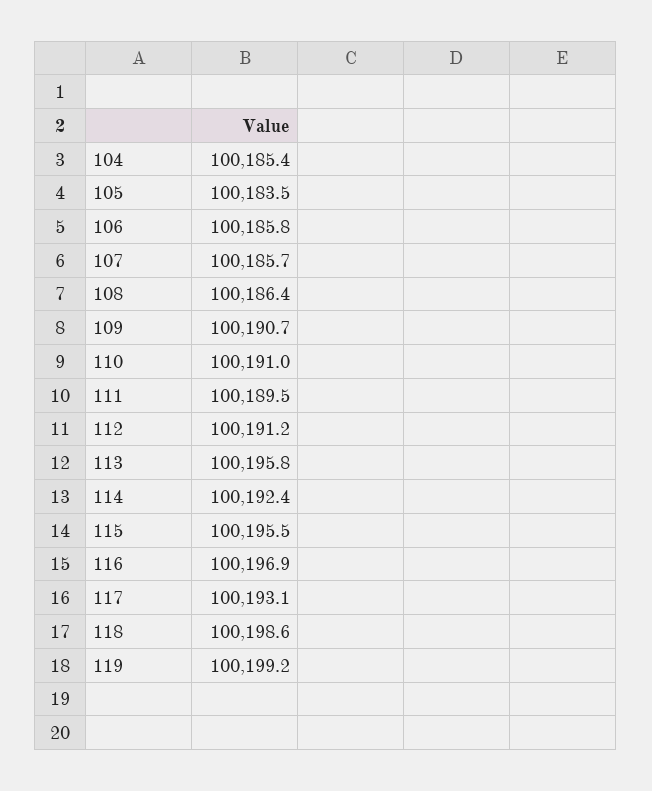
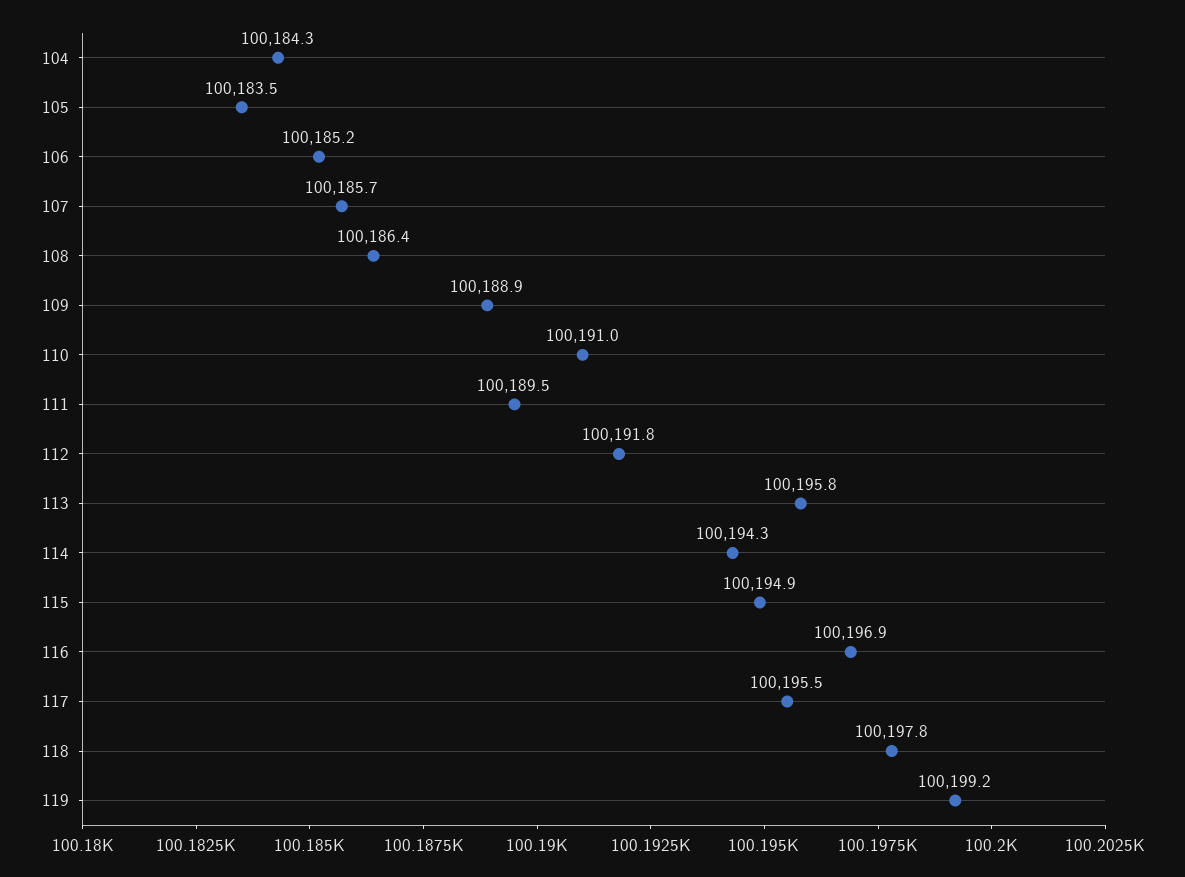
104: 100185.4 -> 100184.3
106: 100185.8 -> 100185.2
109: 100190.7 -> 100188.9
112: 100191.2 -> 100191.8
114: 100192.4 -> 100194.3
115: 100195.5 -> 100194.9
117: 100193.1 -> 100195.5
118: 100198.6 -> 100197.8

